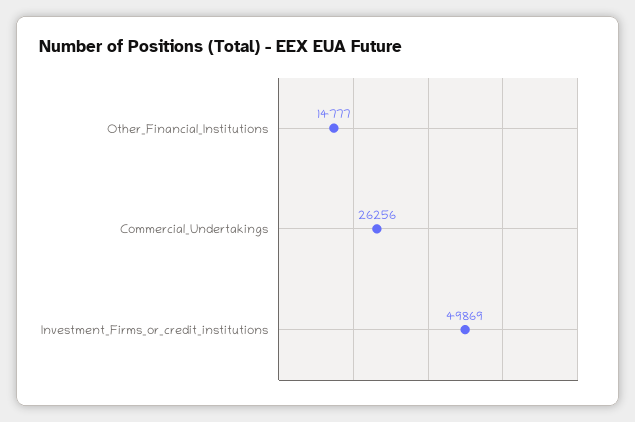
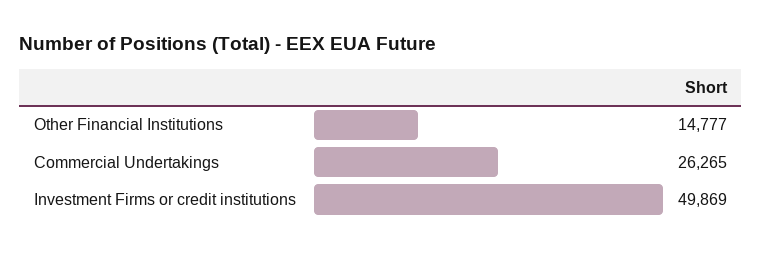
Commercial_Undertakings: 26256 -> 26265

